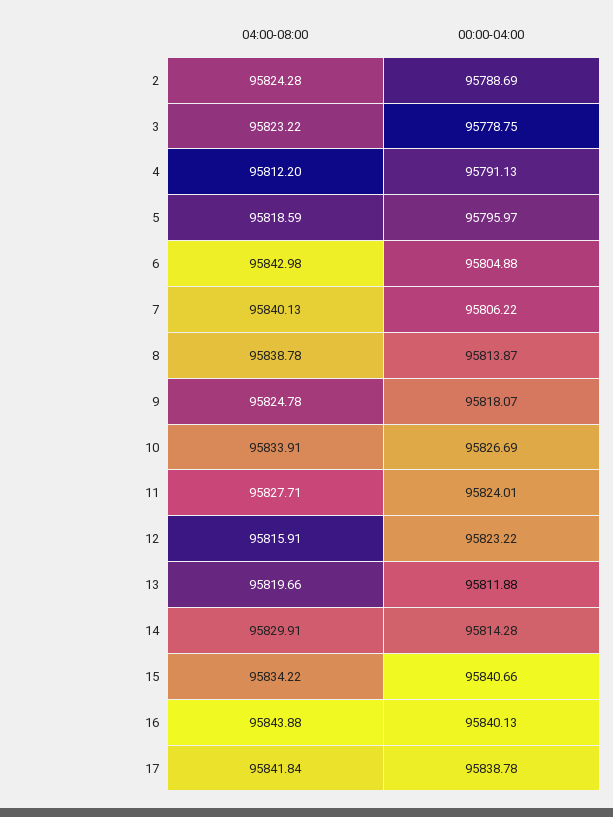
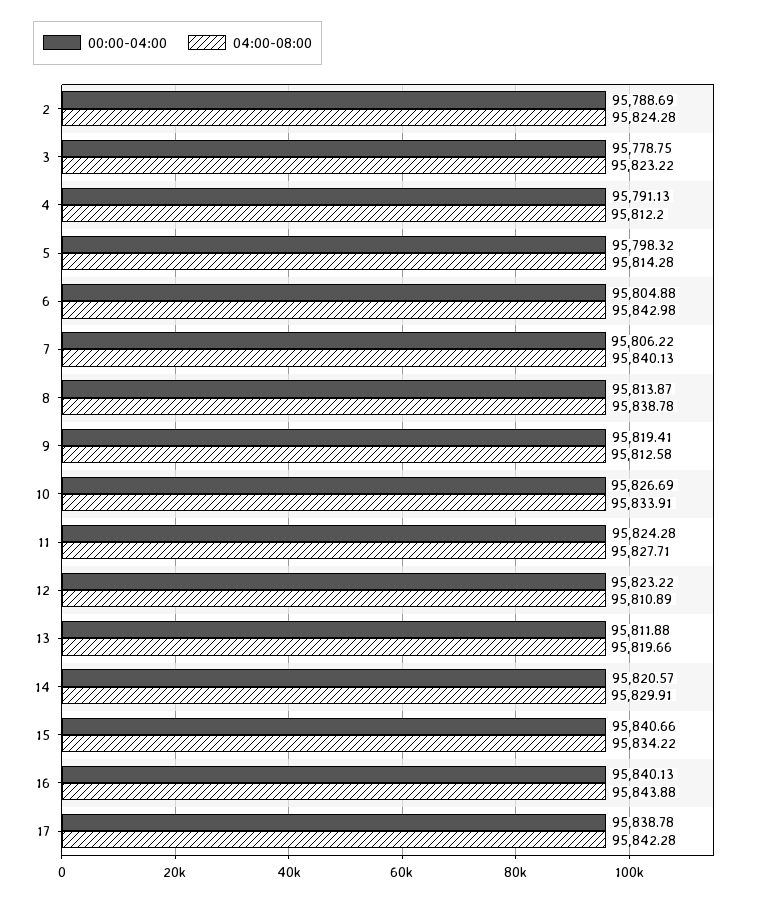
04:00-08:00, 5: 95818.59 -> 95814.28
00:00-04:00, 5: 95795.97 -> 95798.32
04:00-08:00, 9: 95824.78 -> 95812.58
00:00-04:00, 9: 95818.07 -> 95819.41
00:00-04:00, 11: 95824.01 -> 95824.28
04:00-08:00, 12: 95815.91 -> 95810.89
00:00-04:00, 14: 95814.28 -> 95820.57
04:00-08:00, 17: 95841.84 -> 95842.28

